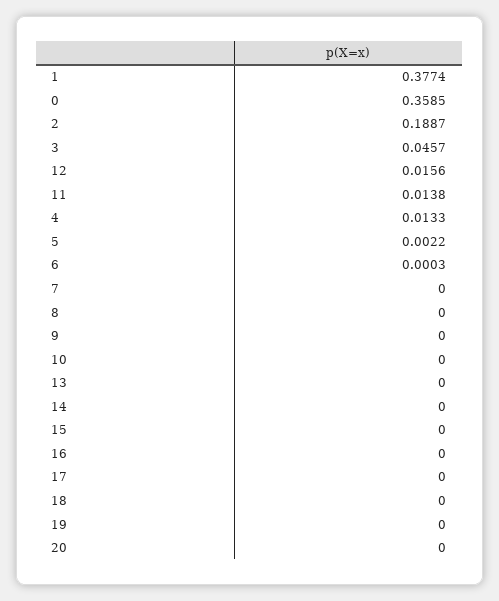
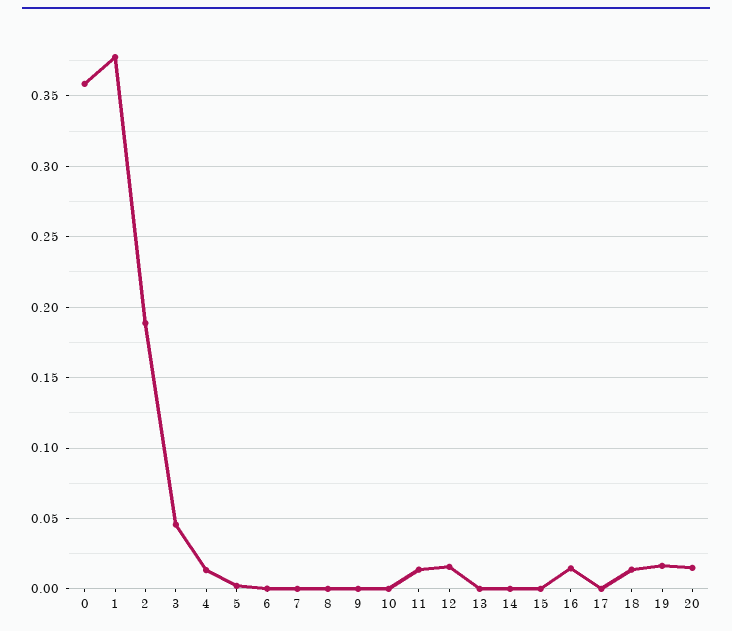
16: 0 -> 0.015
18: 0 -> 0.015
19: 0 -> 0.015
20: 0 -> 0.015

